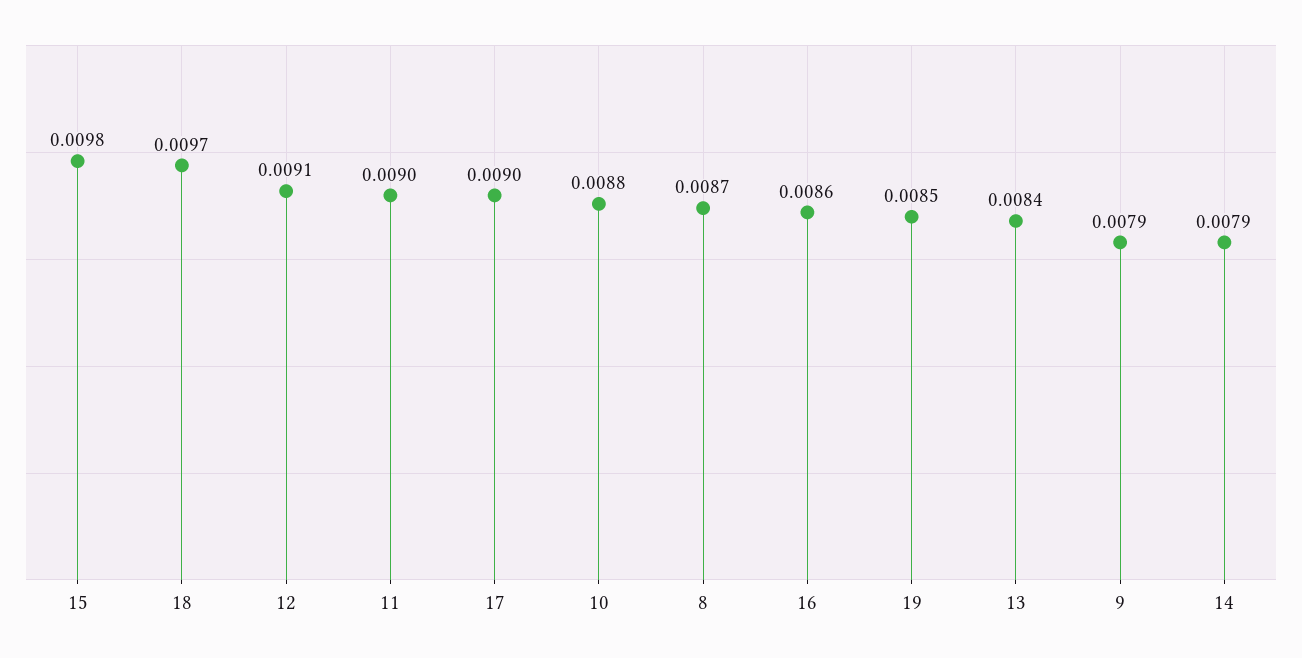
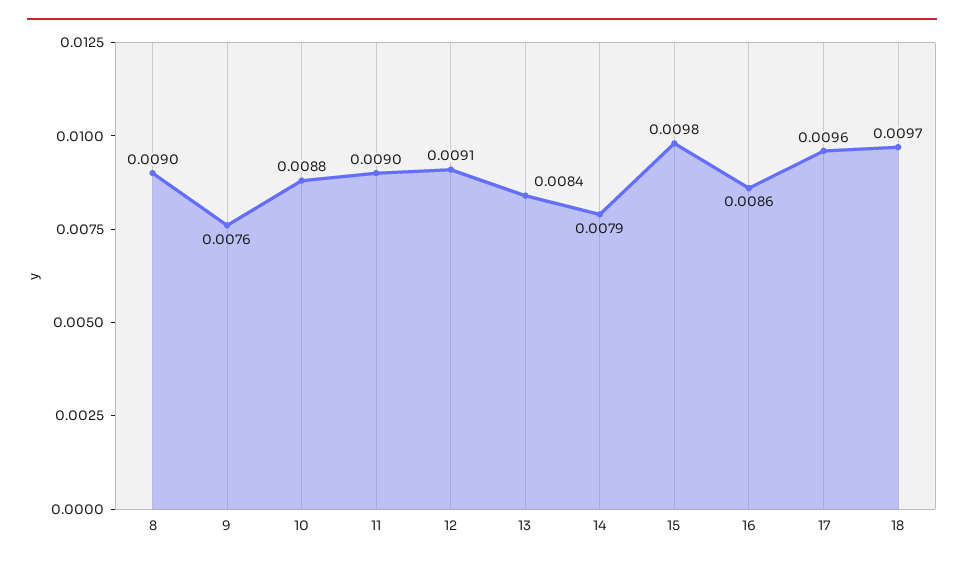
17: 0.009 -> 0.0096
8: 0.0087 -> 0.009
19: 0.0085 -> none
9: 0.0079 -> 0.0076

